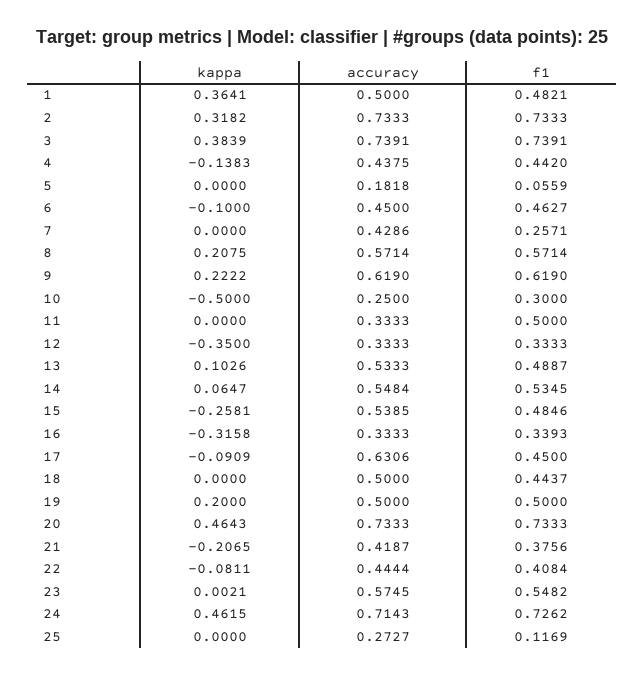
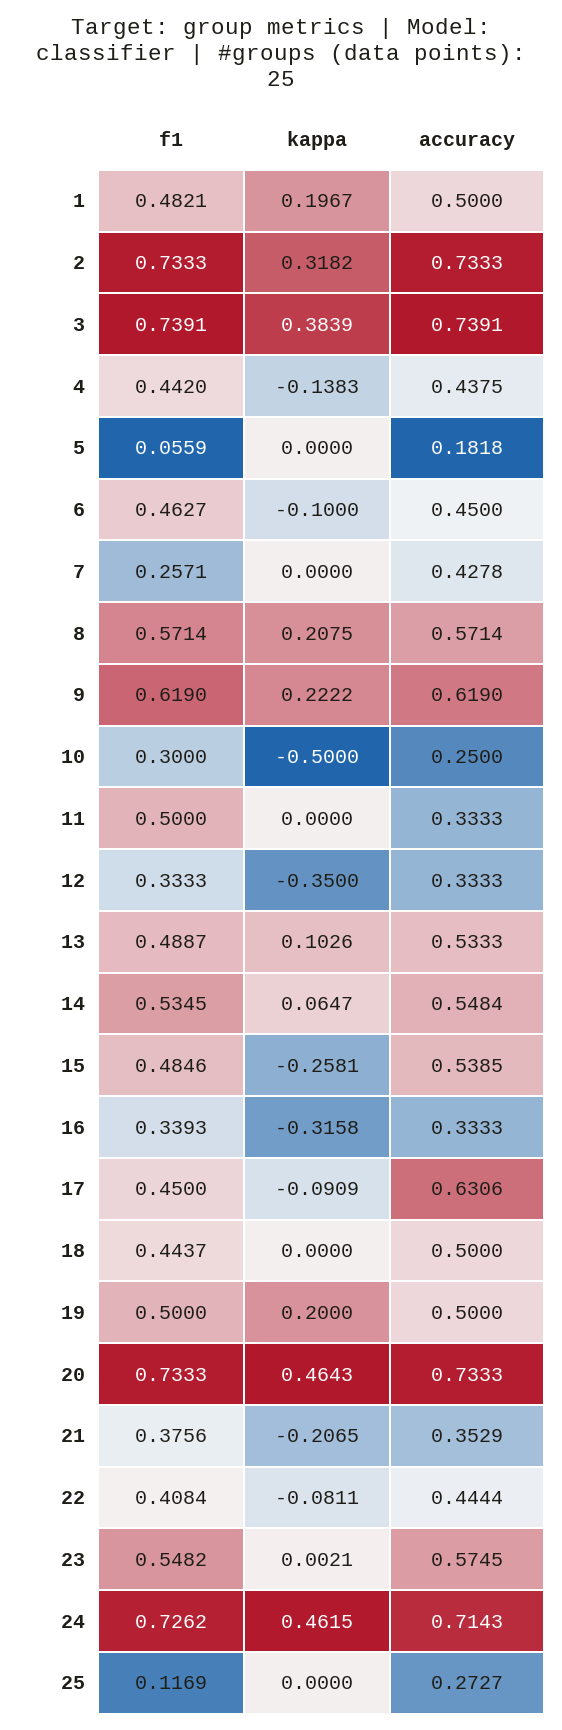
kappa, 1: 0.3641 -> 0.1967
accuracy, 7: 0.4286 -> 0.4278
accuracy, 21: 0.4187 -> 0.3529

